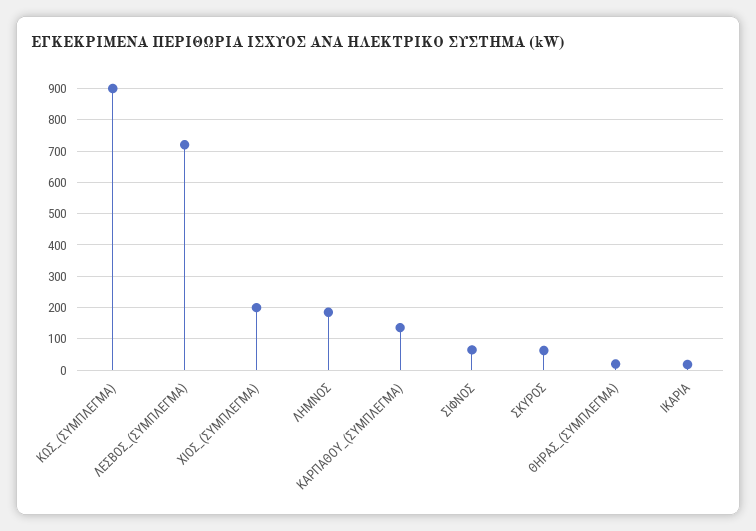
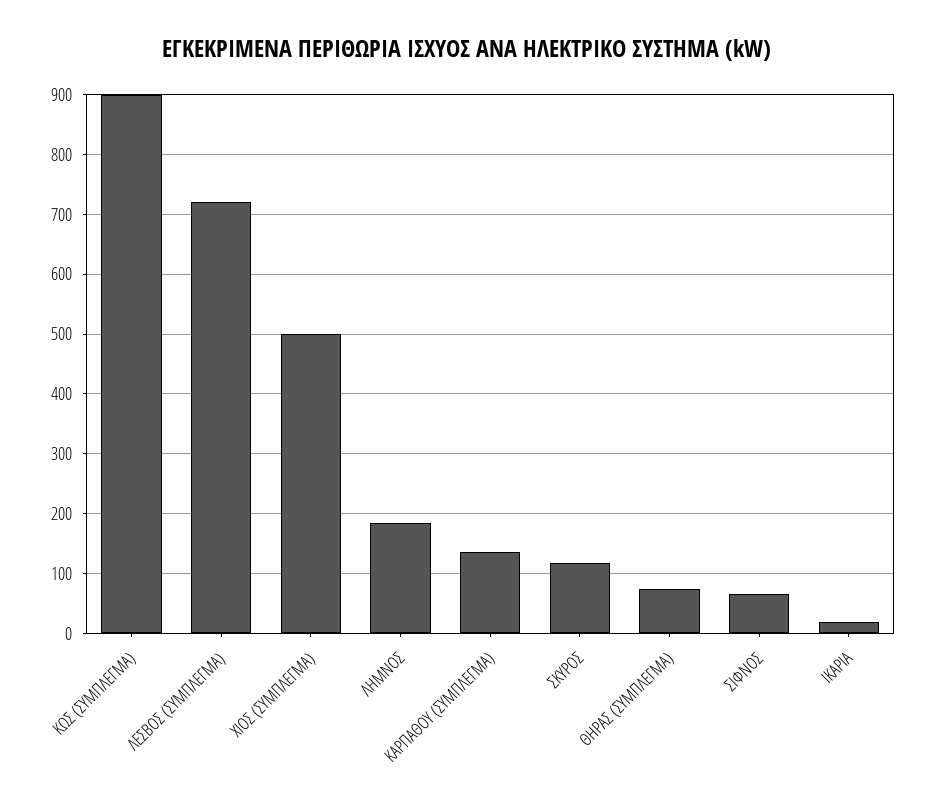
ΧΙΟΣ_(ΣΥΜΠΛΕΓΜΑ): 200 -> 500
ΣΚΥΡΟΣ: 60 -> 120
ΘΗΡΑΣ_(ΣΥΜΠΛΕΓΜΑ): 20 -> 80

